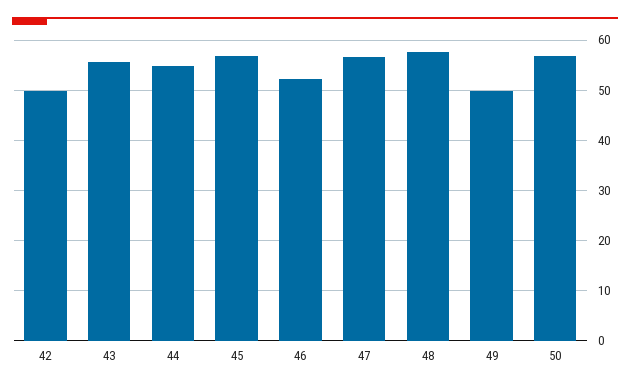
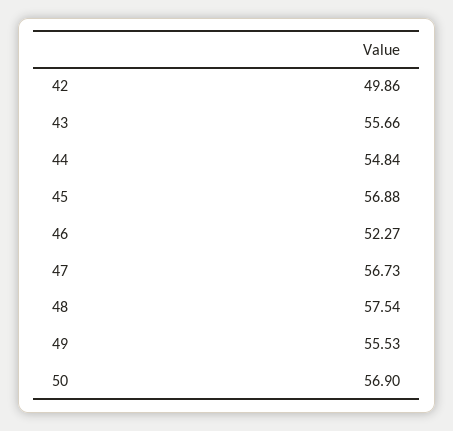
49: 50 -> 55.53

